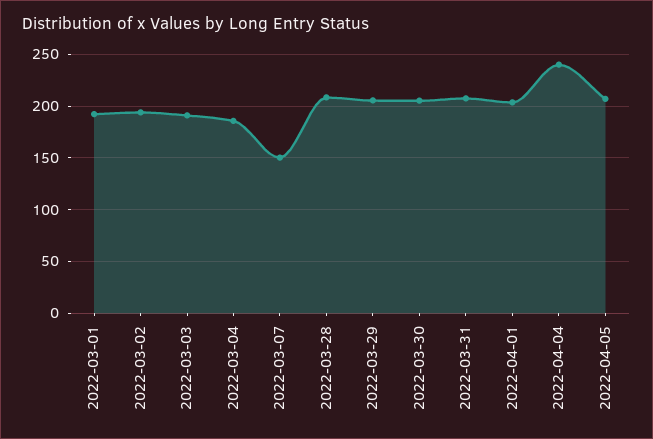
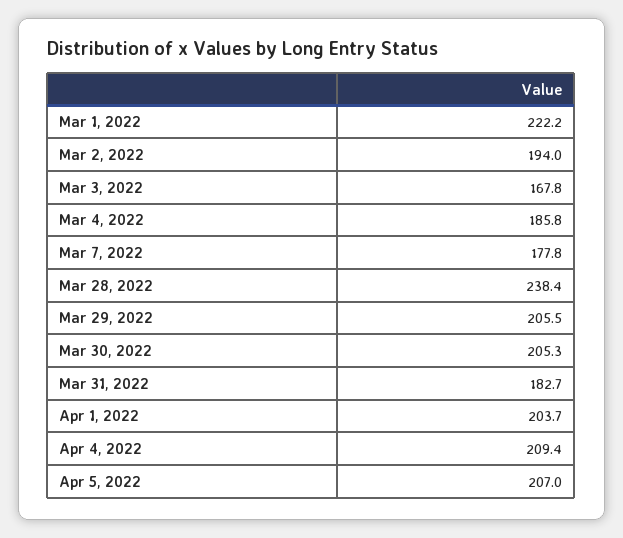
2022-03-01: 190 -> 222.2
2022-03-03: 190 -> 167.8
2022-03-07: 150 -> 177.8
2022-03-28: 210 -> 238.4
2022-03-31: 210 -> 182.7
2022-04-04: 240 -> 209.4

